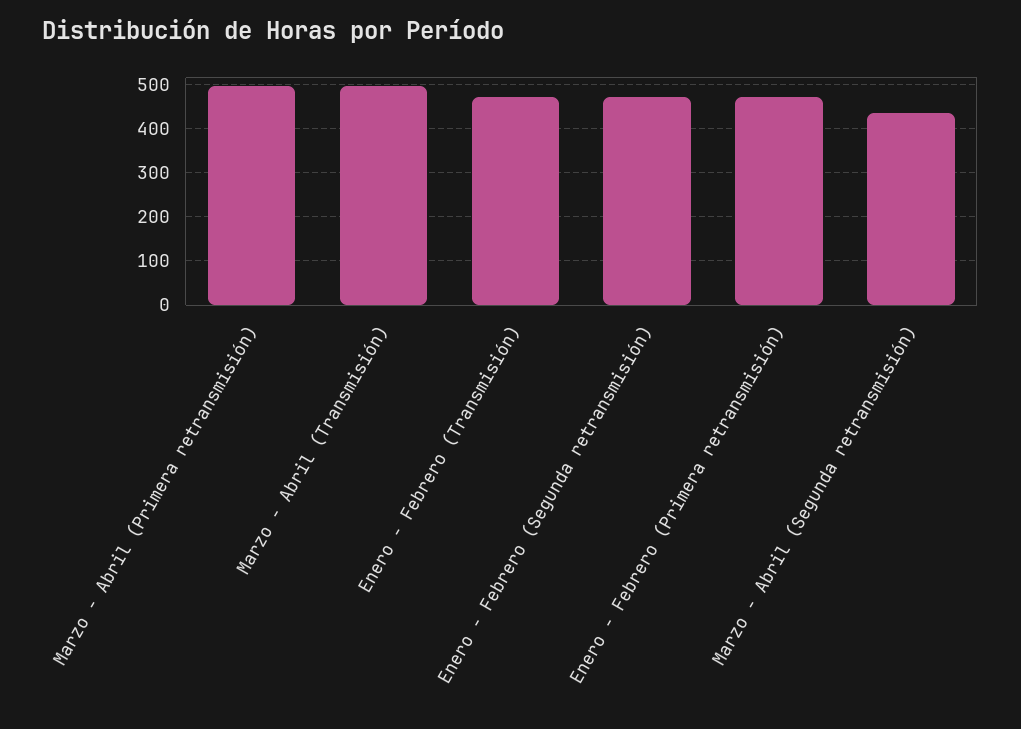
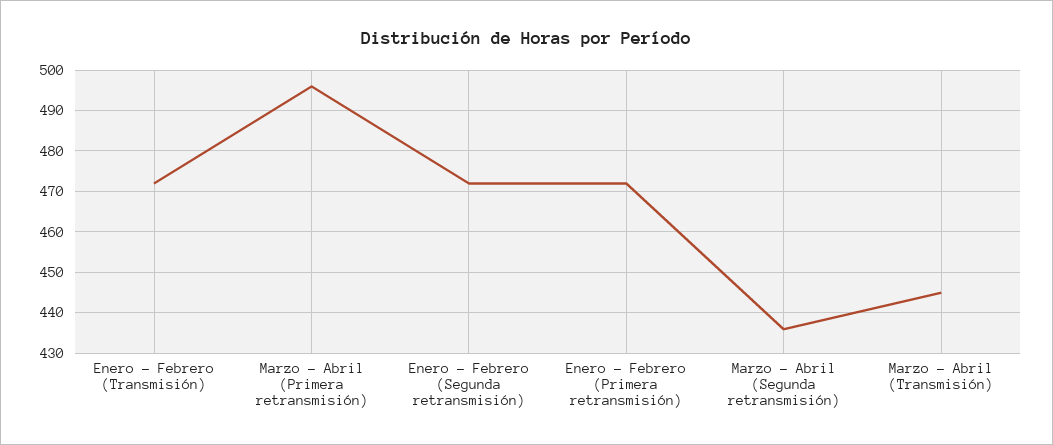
Marzo - Abril (Transmisión): 500 -> 445

